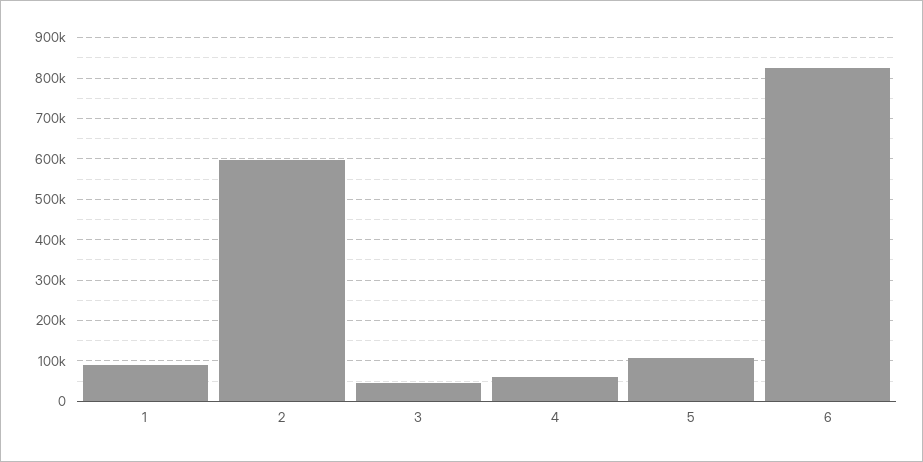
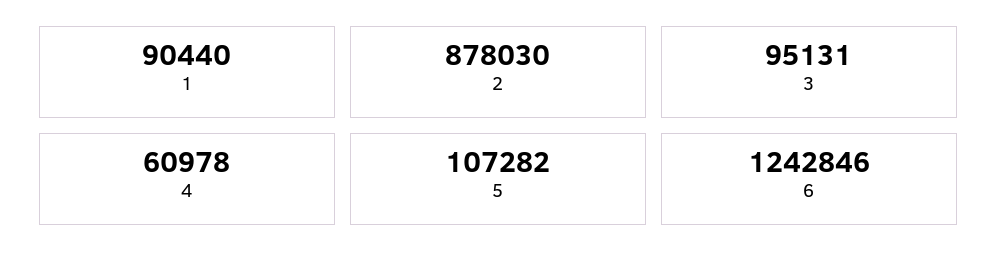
2: 600000 -> 878030
3: 40000 -> 95131
6: 820000 -> 1242846

